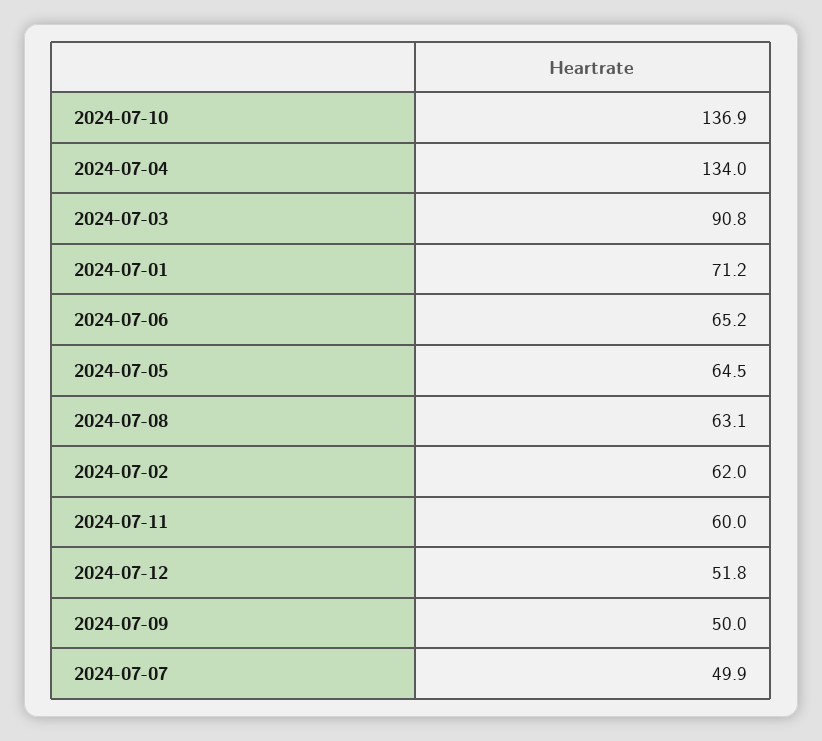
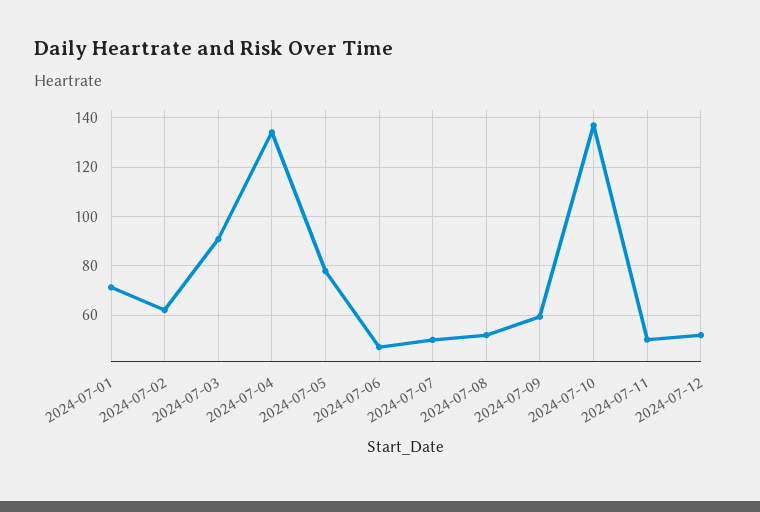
2024-07-06: 65.2 -> 47.5
2024-07-05: 64.5 -> 77.5
2024-07-08: 63.1 -> 52.5
2024-07-11: 60 -> 50
2024-07-09: 50 -> 60

